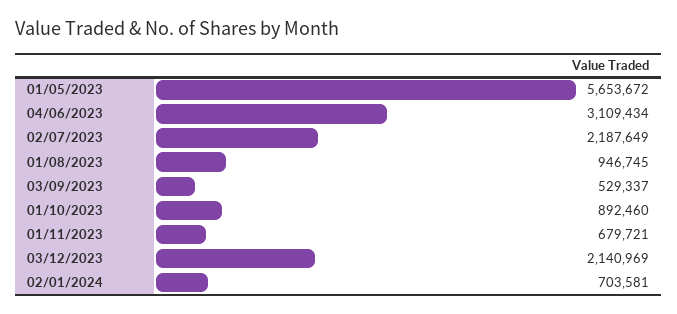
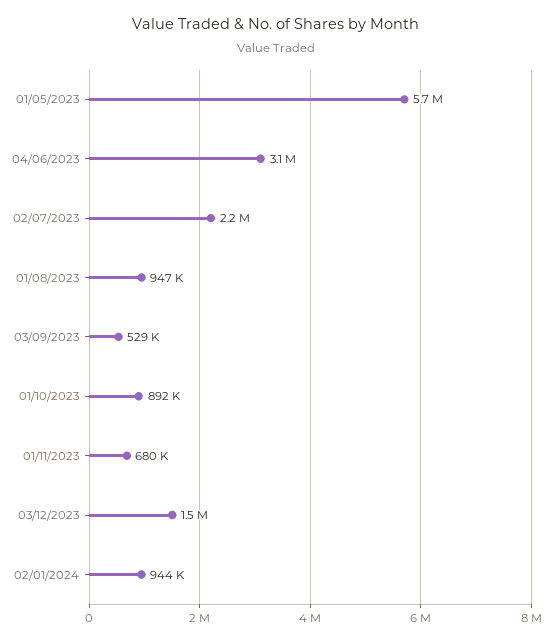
03/12/2023: 2140969 -> 1500000
02/01/2024: 703581 -> 944000

